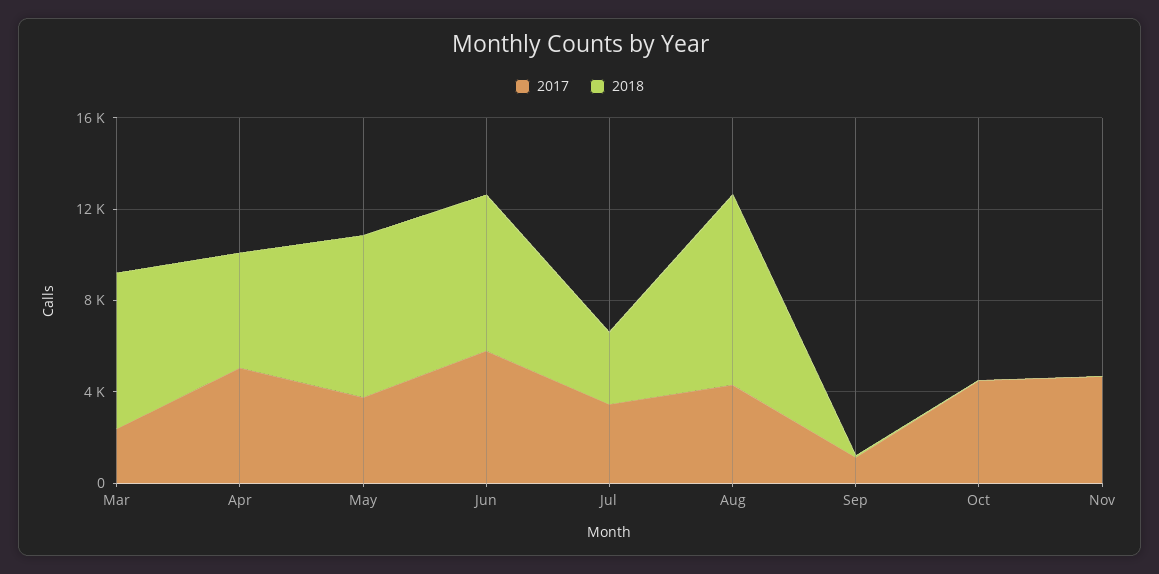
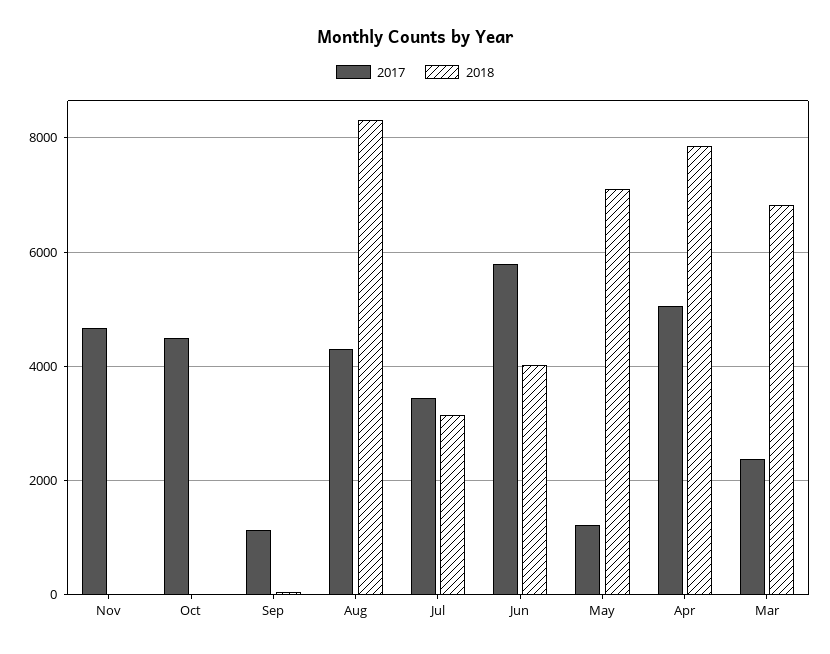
2018, Apr: 5000 -> 7800
2017, May: 4000 -> 1200
2018, Jun: 7000 -> 4000

